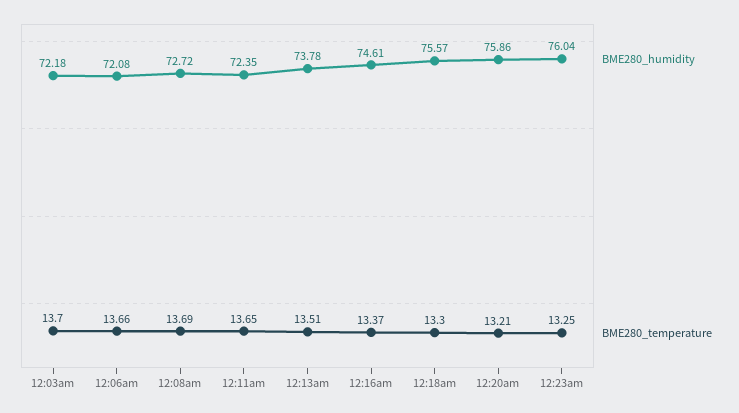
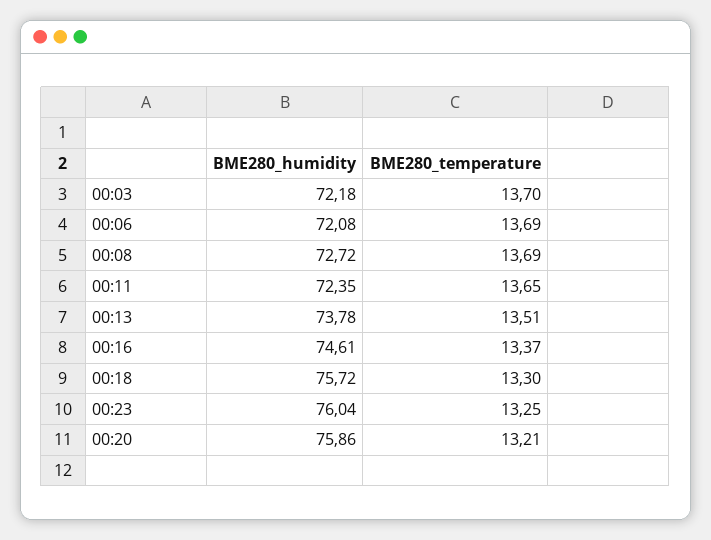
BME280_temperature, 12:06am: 13.66 -> 13.69
BME280_humidity, 12:18am: 75.57 -> 75.72

